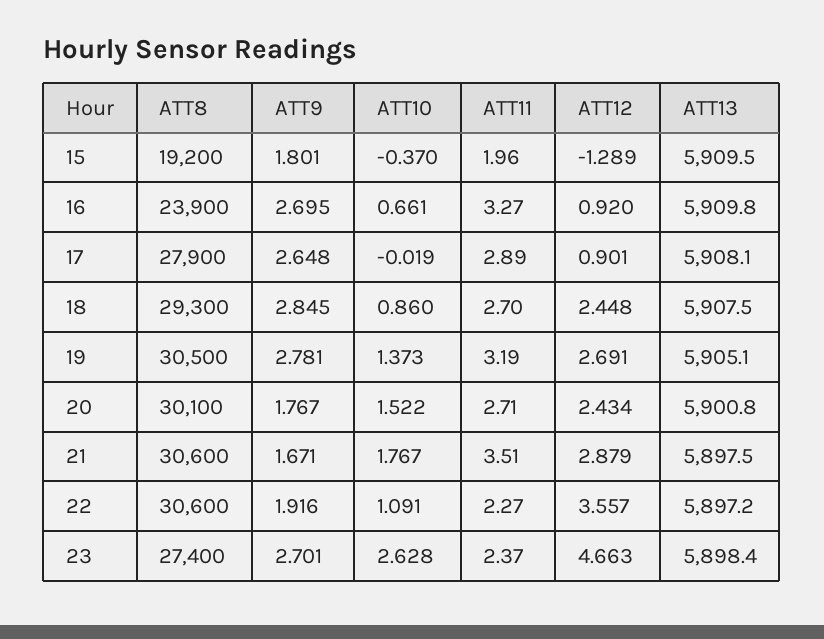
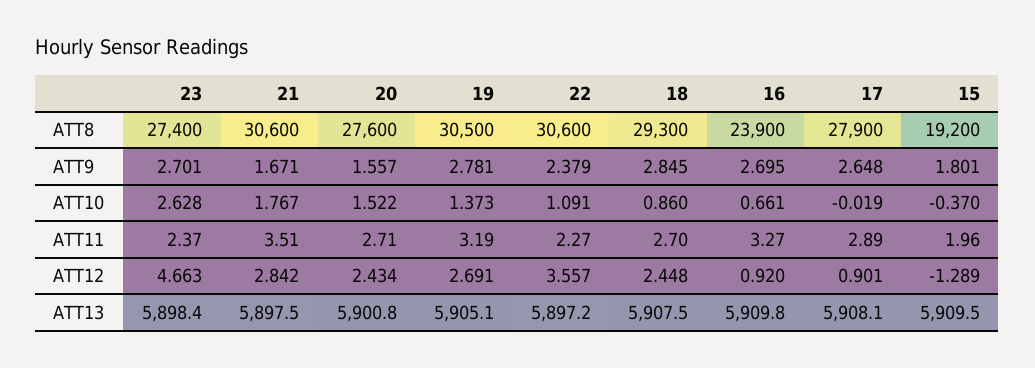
ATT8, 20: 30100 -> 27600
ATT9, 20: 1.767 -> 1.557
ATT12, 21: 2.879 -> 2.842
ATT9, 22: 1.916 -> 2.379

